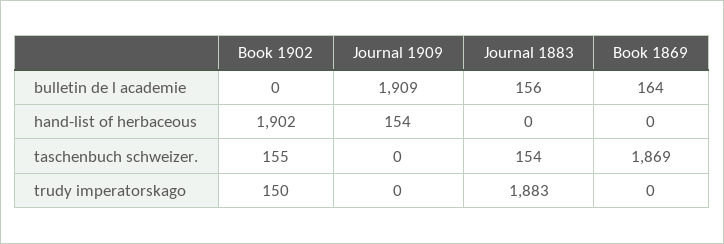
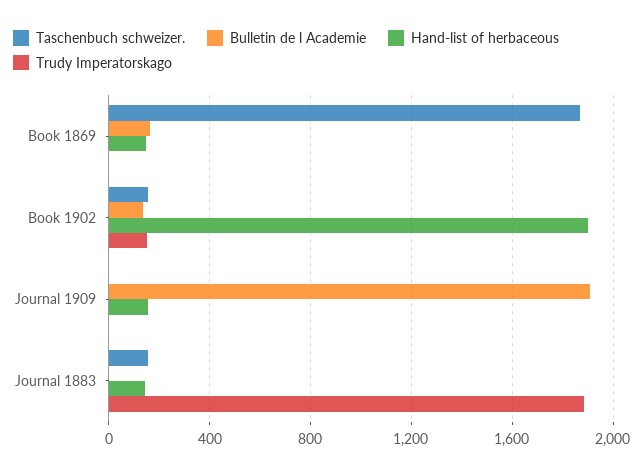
bulletin de l academie, Book 1902: 0 -> 150
bulletin de l academie, Journal 1883: 156 -> 0
hand-list of herbaceous, Journal 1883: 0 -> 150
hand-list of herbaceous, Book 1869: 0 -> 150

